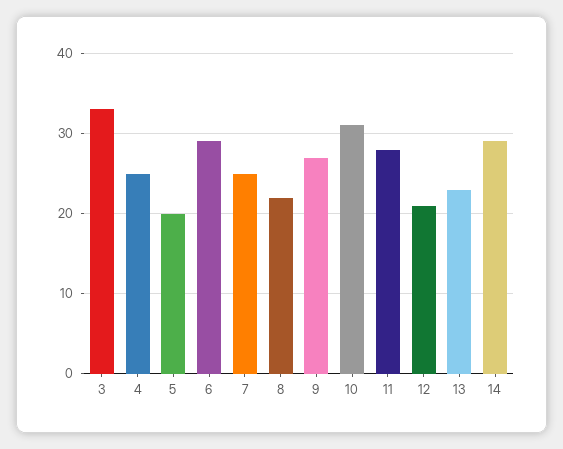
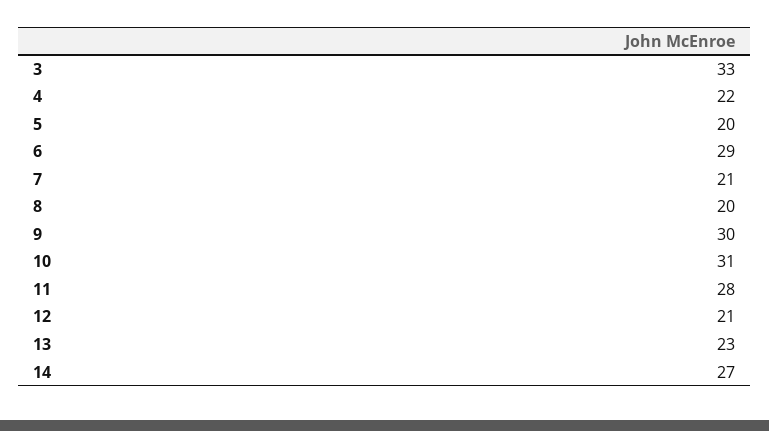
4: 25 -> 22
7: 25 -> 21
8: 22 -> 20
9: 27 -> 30
14: 29 -> 27

